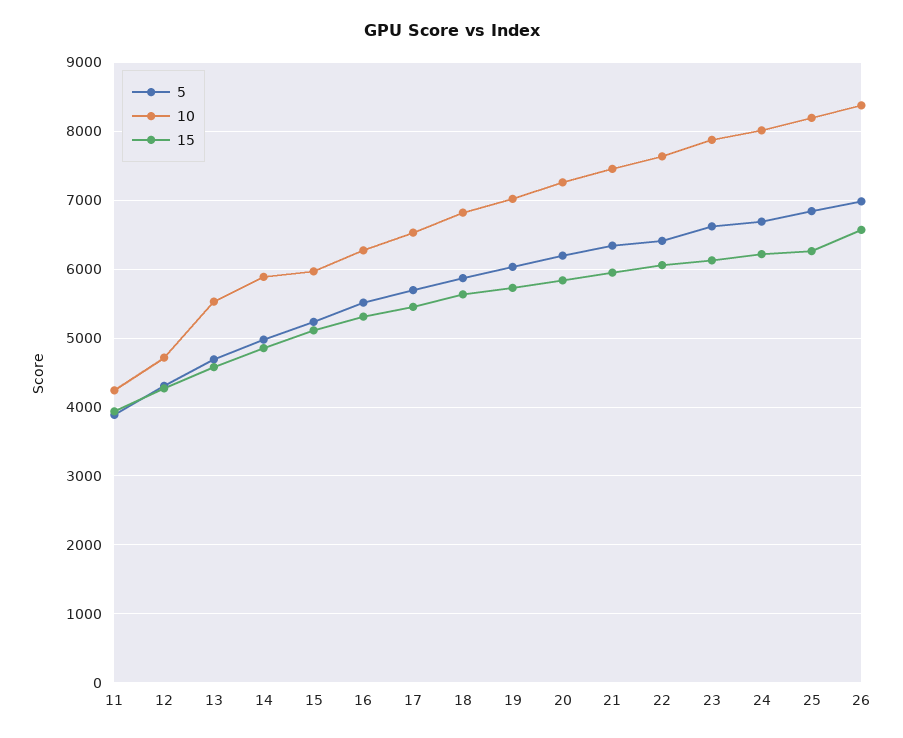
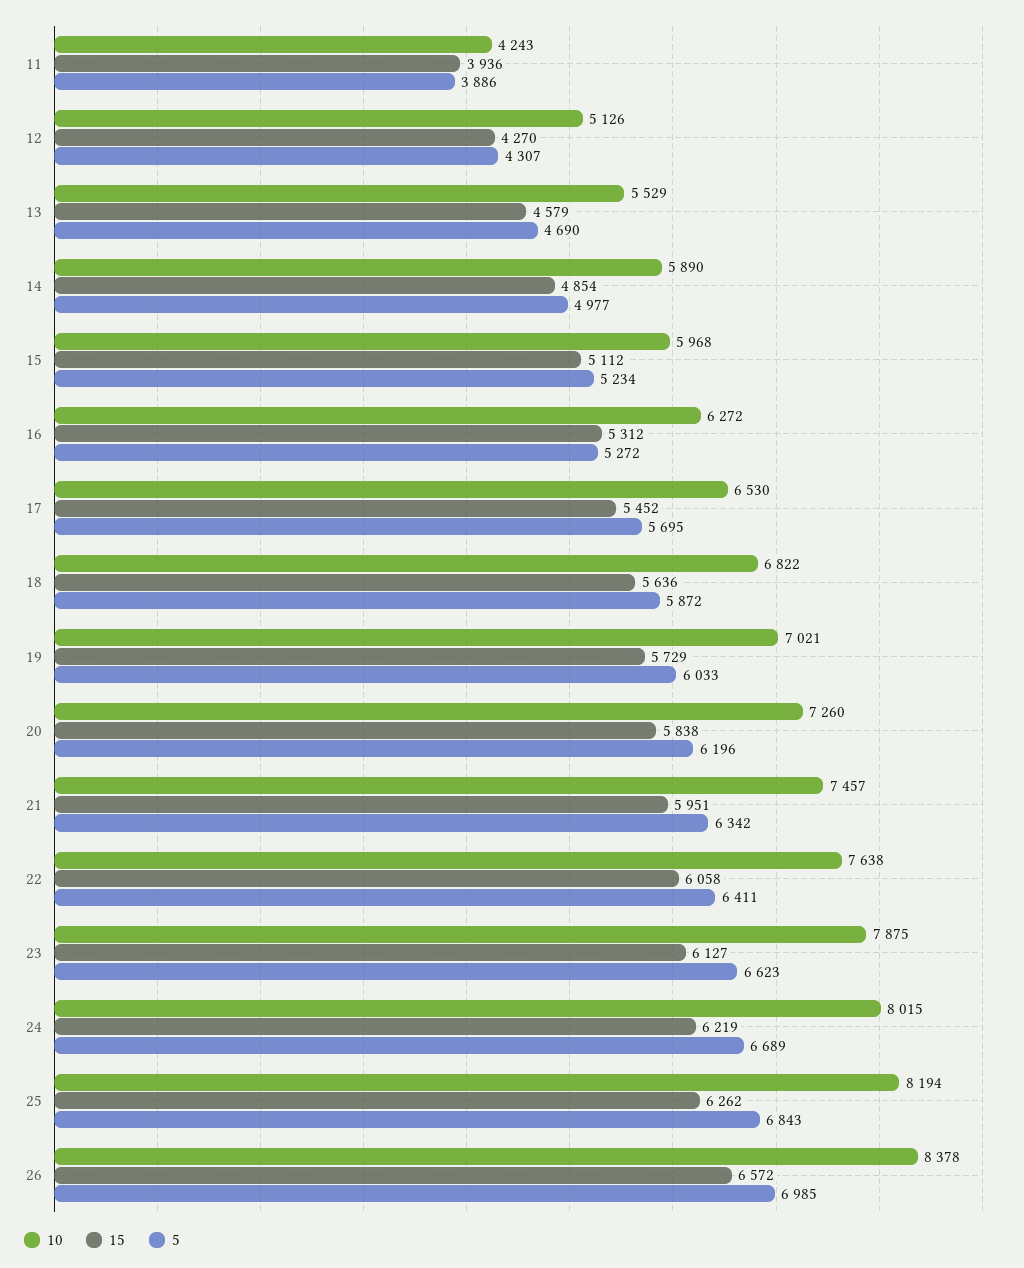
10, 12: 4700 -> 5126
5, 16: 5500 -> 5272

